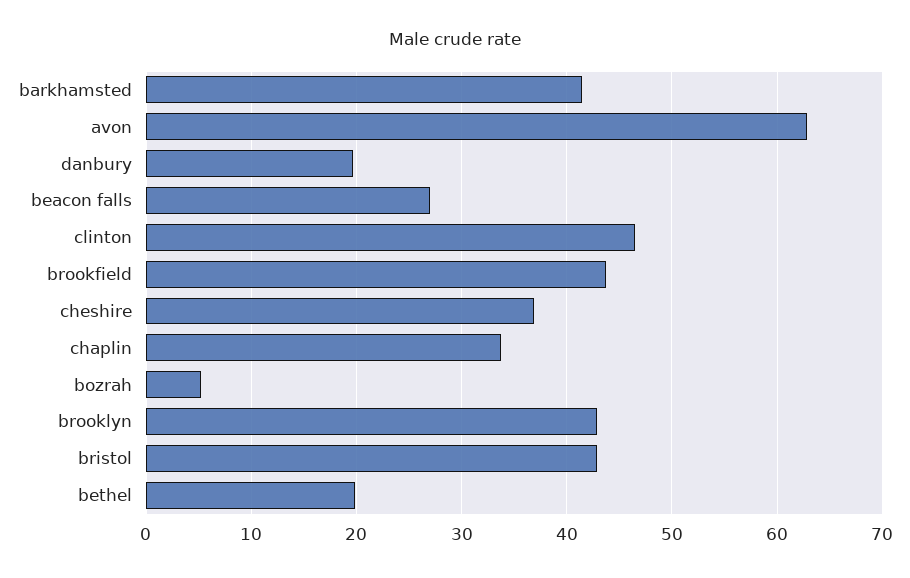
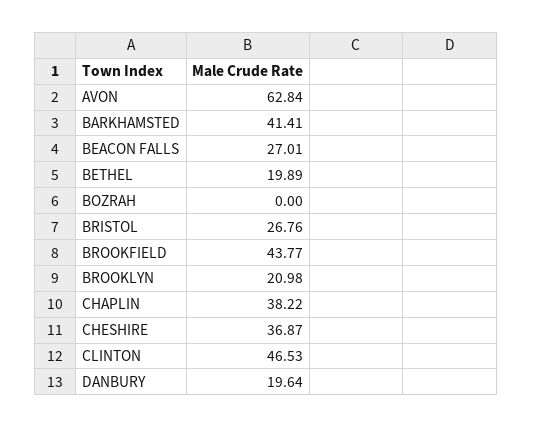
chaplin: 34 -> 38.22
bozrah: 5 -> 0
brooklyn: 43 -> 20.98
bristol: 43 -> 26.76

